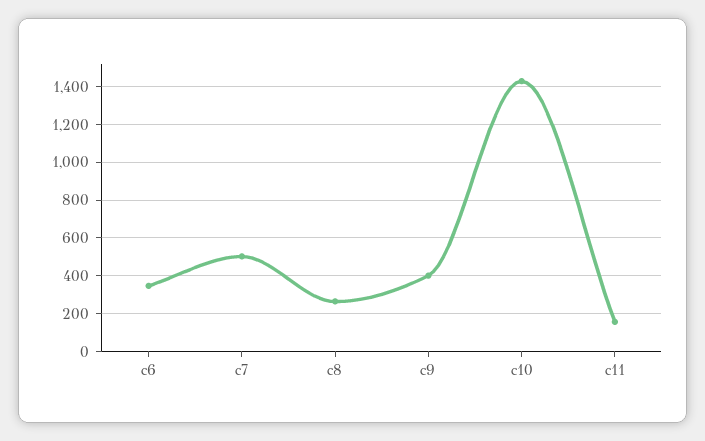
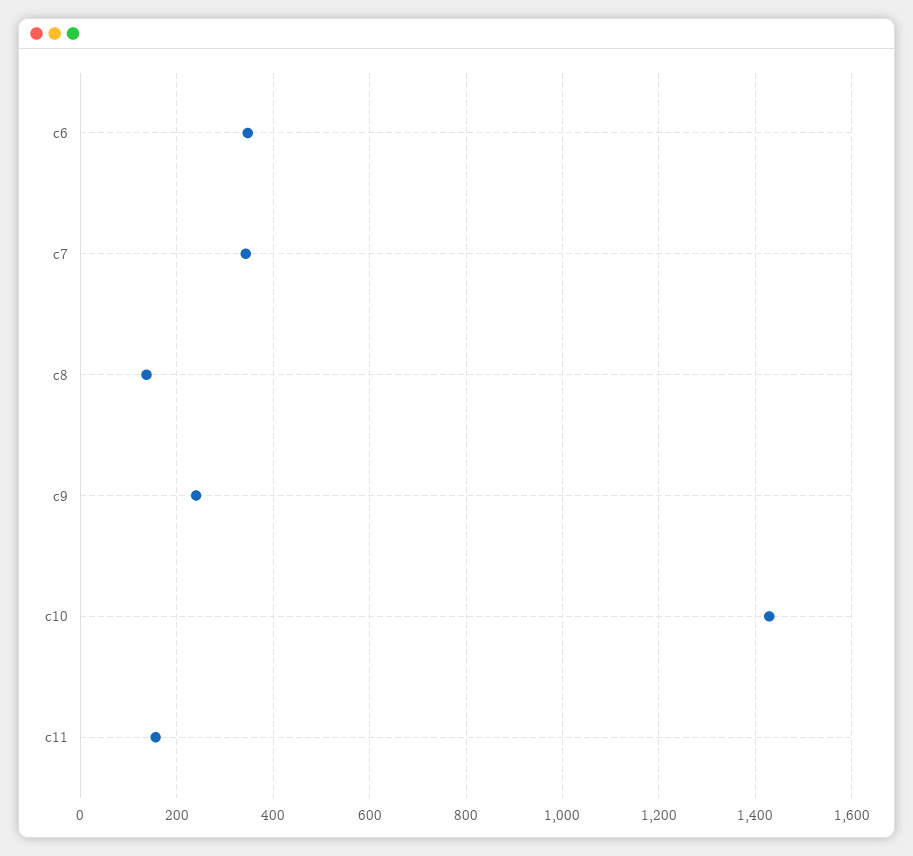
c7: 500 -> 340
c8: 250 -> 140
c9: 400 -> 240

